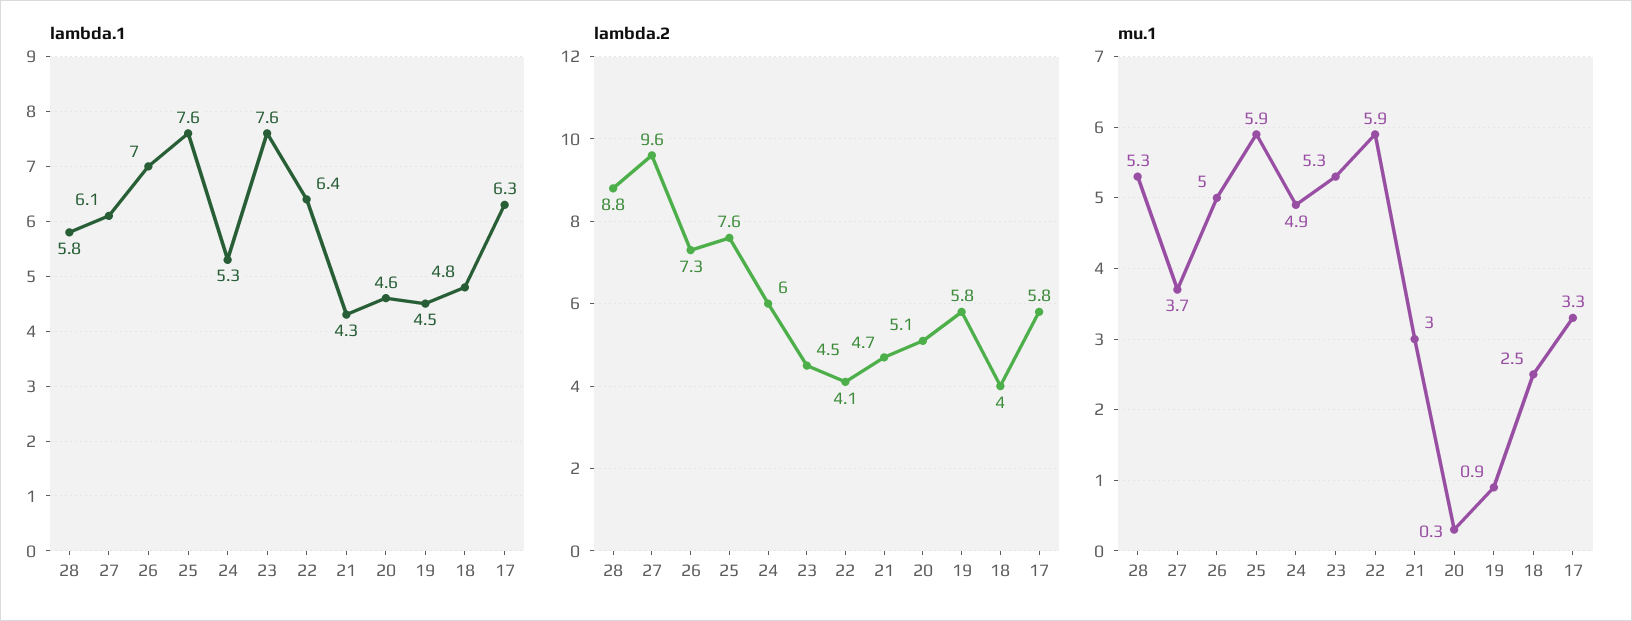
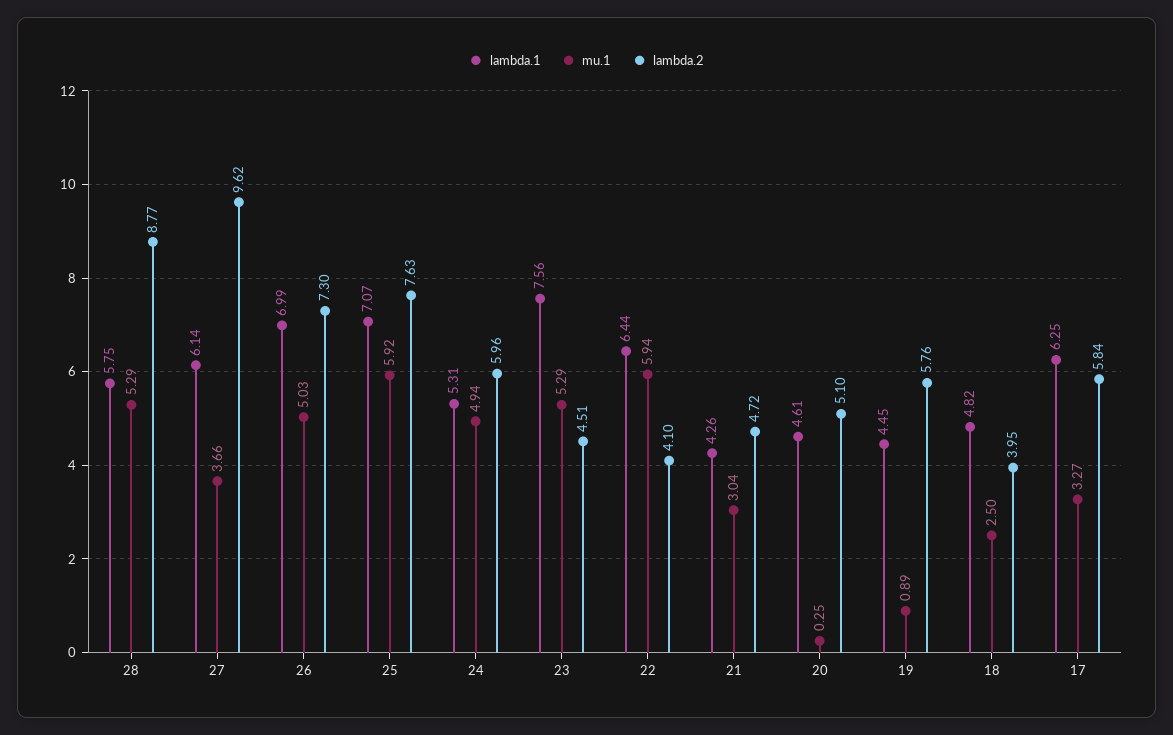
lambda.1, 25: 7.6 -> 7.07

